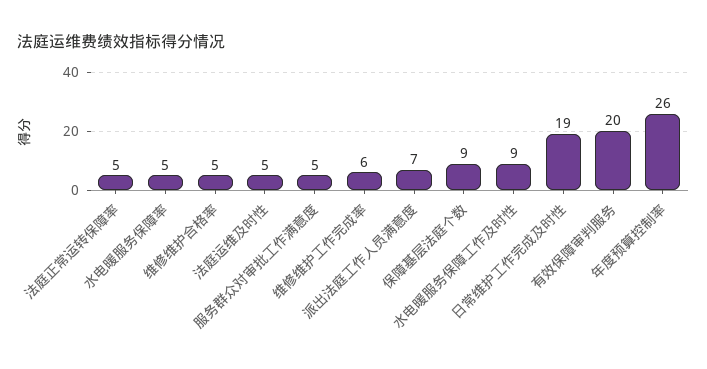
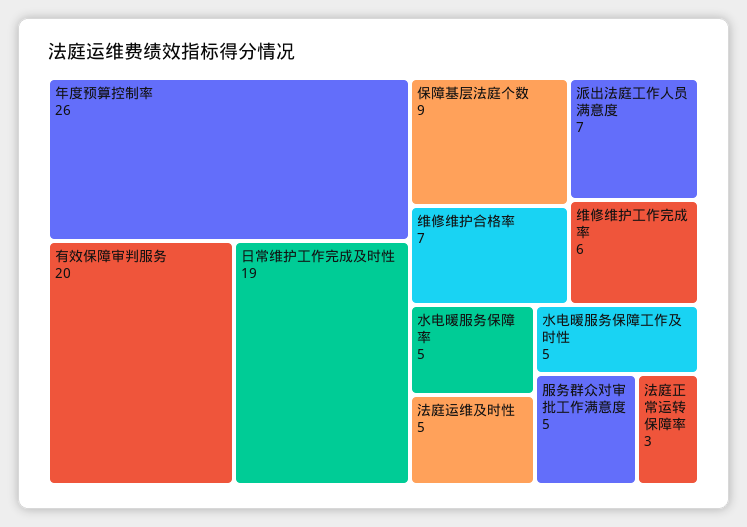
法庭正常运转保障率: 5 -> 3
维修维护合格率: 5 -> 7
水电暖服务保障工作及时性: 9 -> 5

